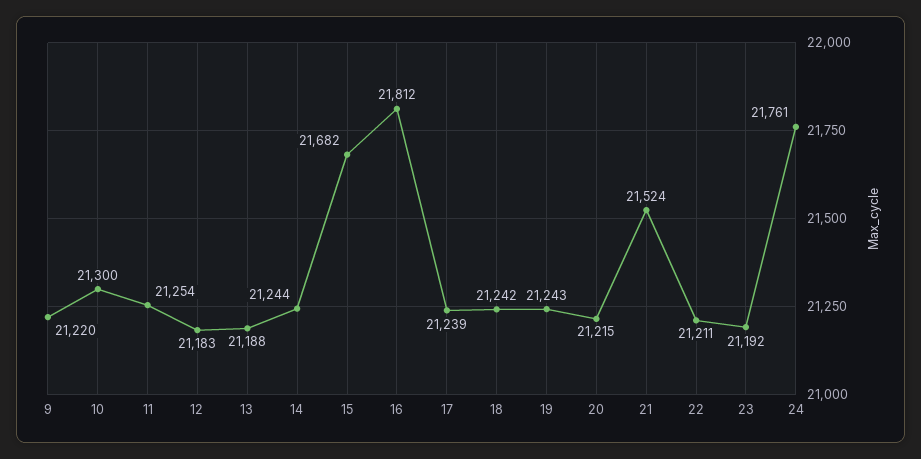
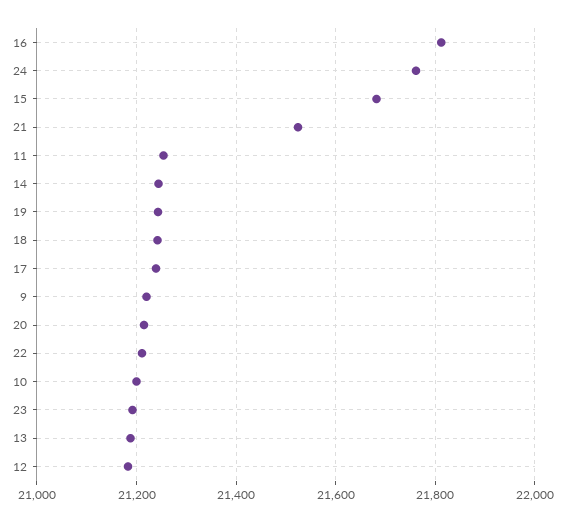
10: 21300 -> 21200

